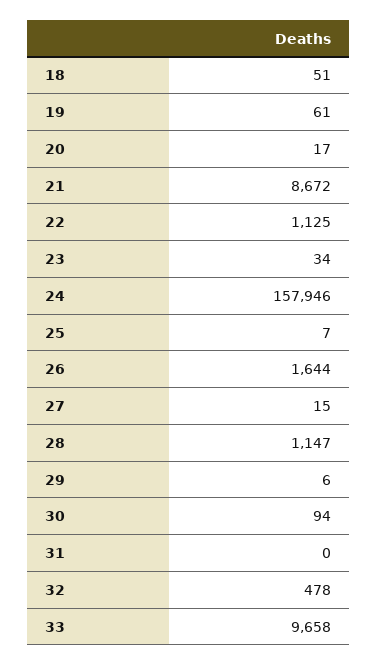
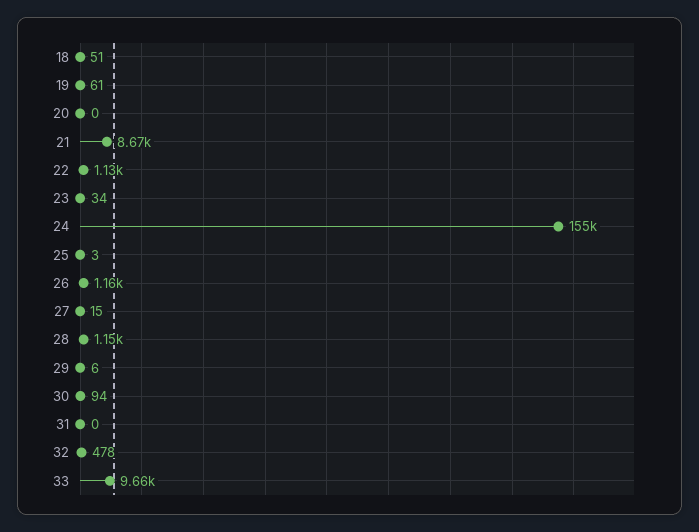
20: 17 -> 0
24: 157946 -> 155000
25: 7 -> 3
26: 1644 -> 1160

